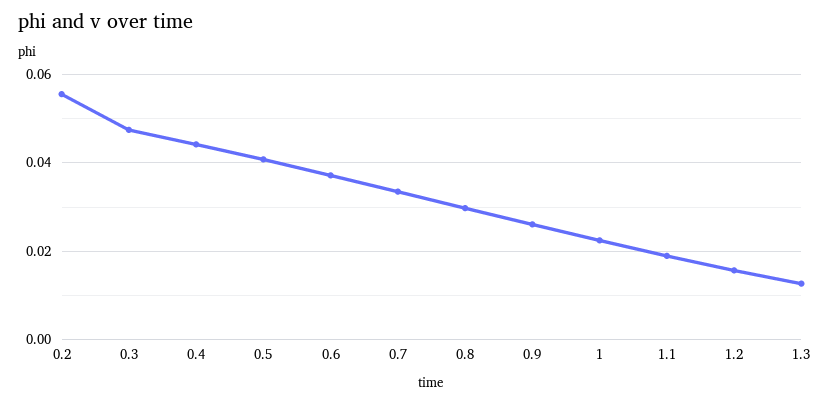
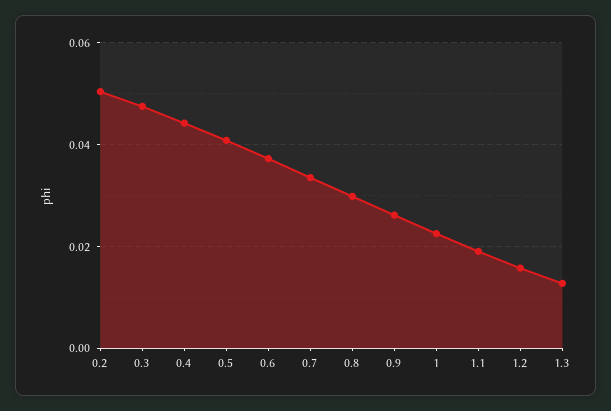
0.2: 0.056 -> 0.05

